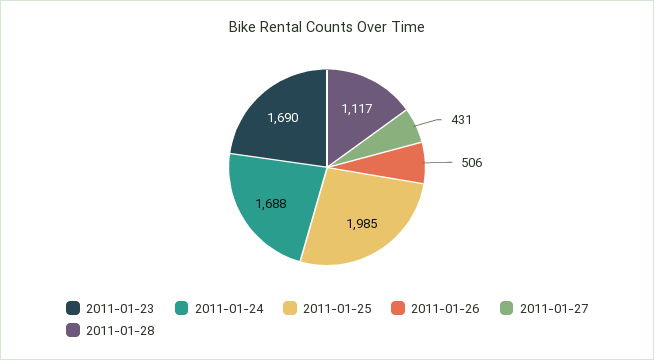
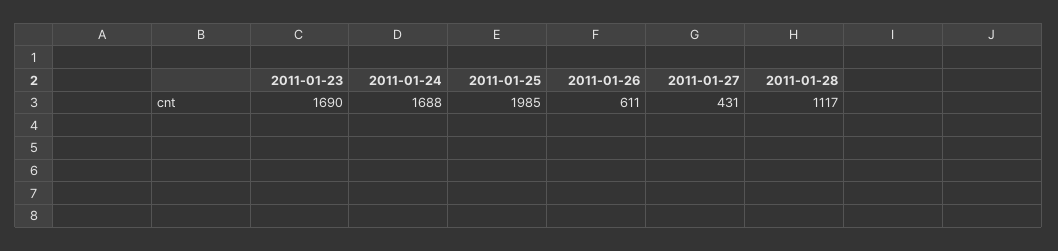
2011-01-26: 506 -> 611

